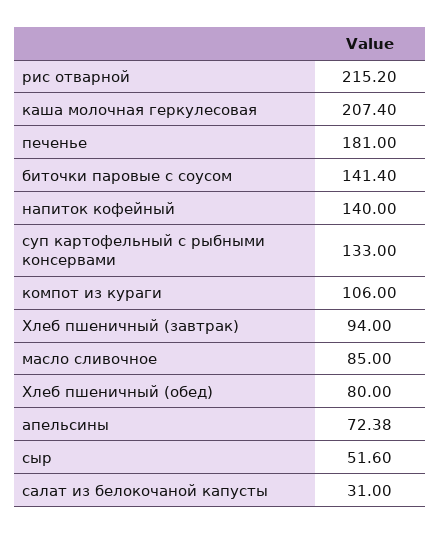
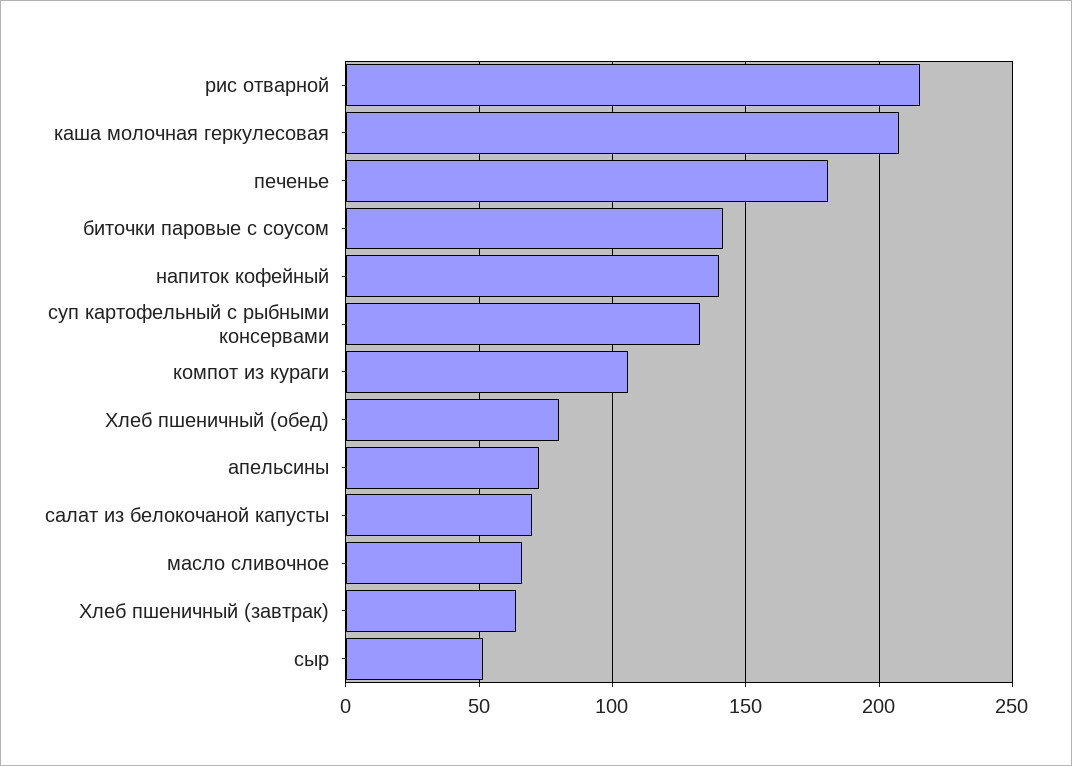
Хлеб пшеничный (завтрак): 94 -> 65
масло сливочное: 85 -> 65
салат из белокочаной капусты: 31 -> 70

